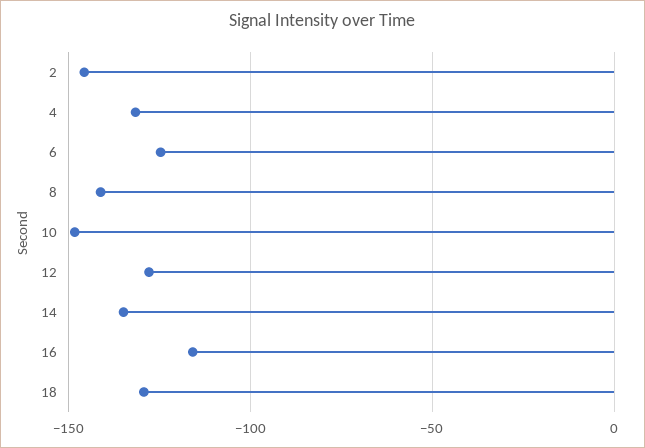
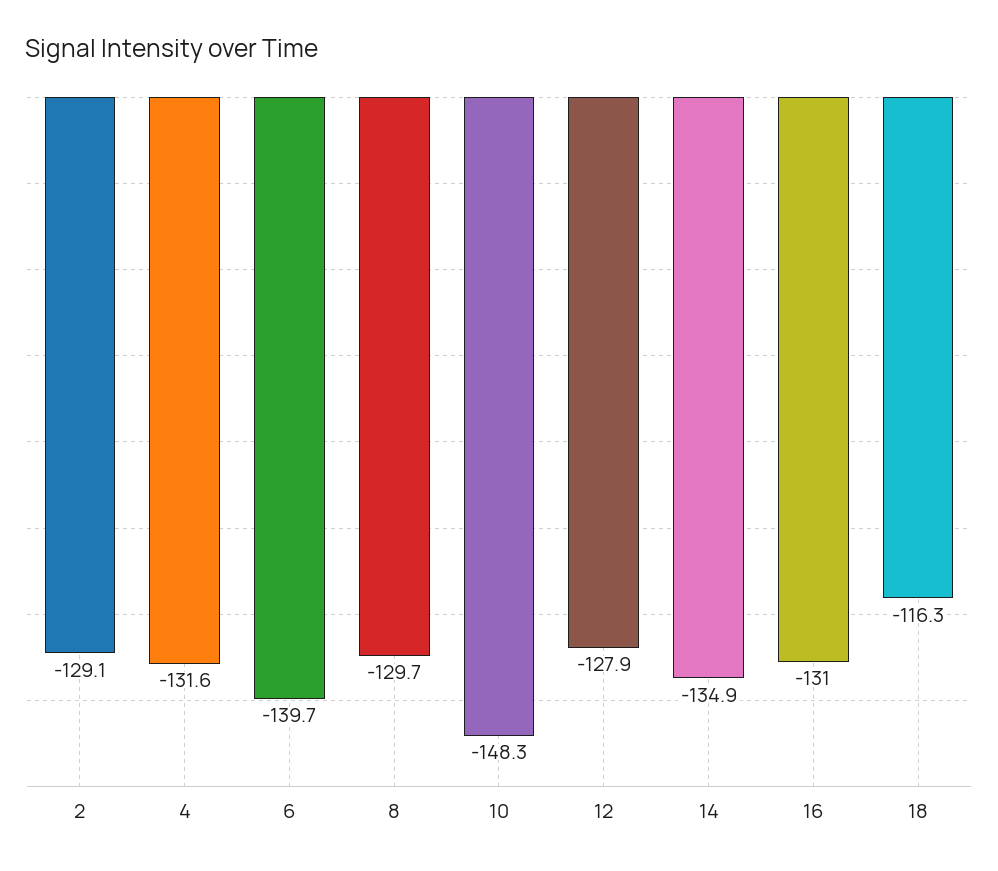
2: -145 -> -129.1
6: -125 -> -139.7
8: -140 -> -129.7
16: -115 -> -131
18: -130 -> -116.3

